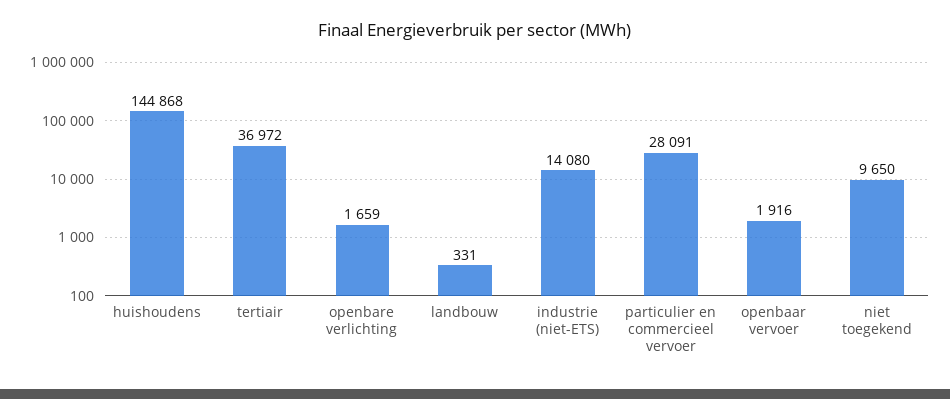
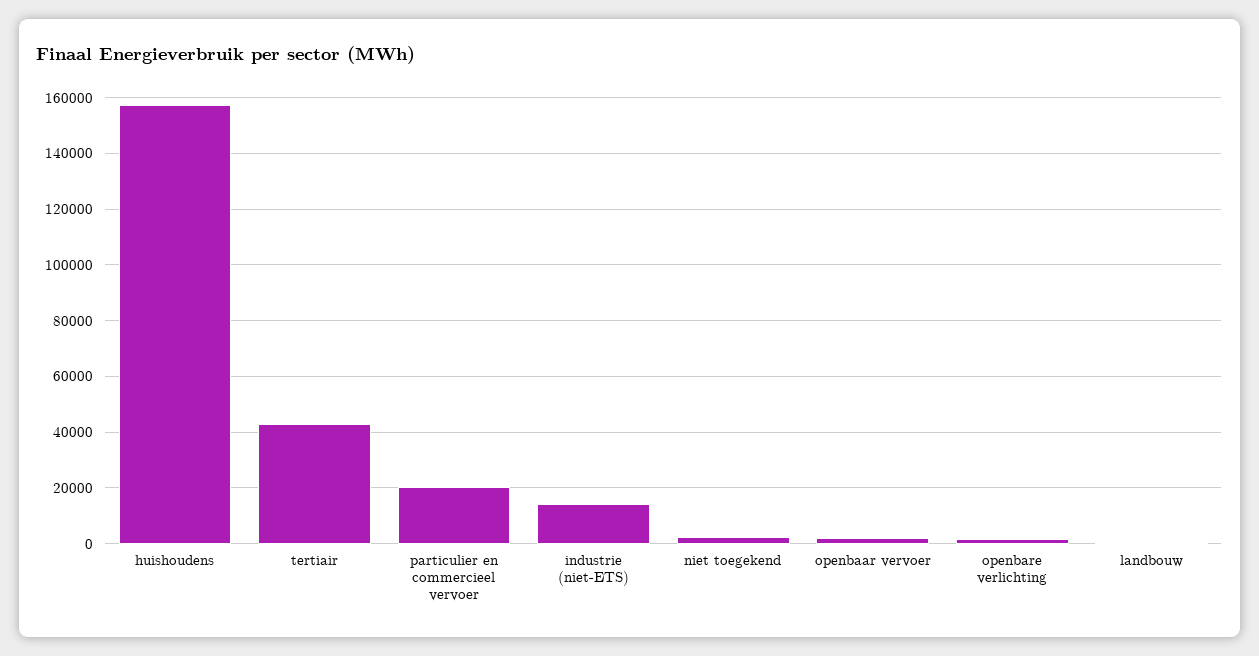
huishoudens: 144868 -> 157500
tertiair: 36972 -> 42500
particulier en commercieel vervoer: 28091 -> 20000
niet toegekend: 9650 -> 2500

